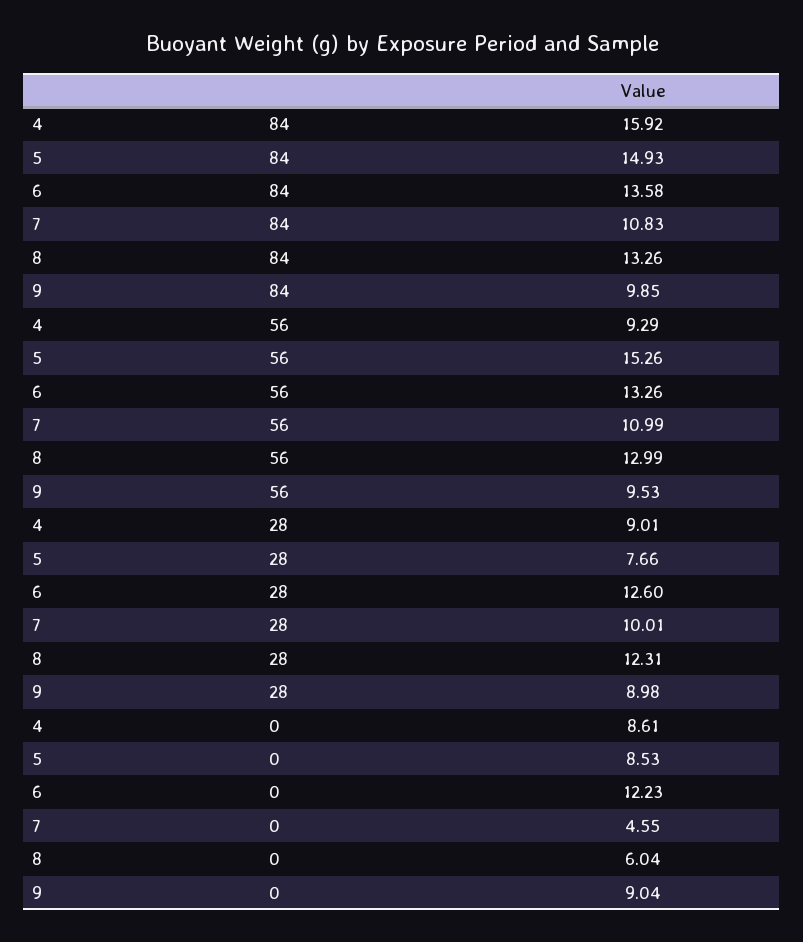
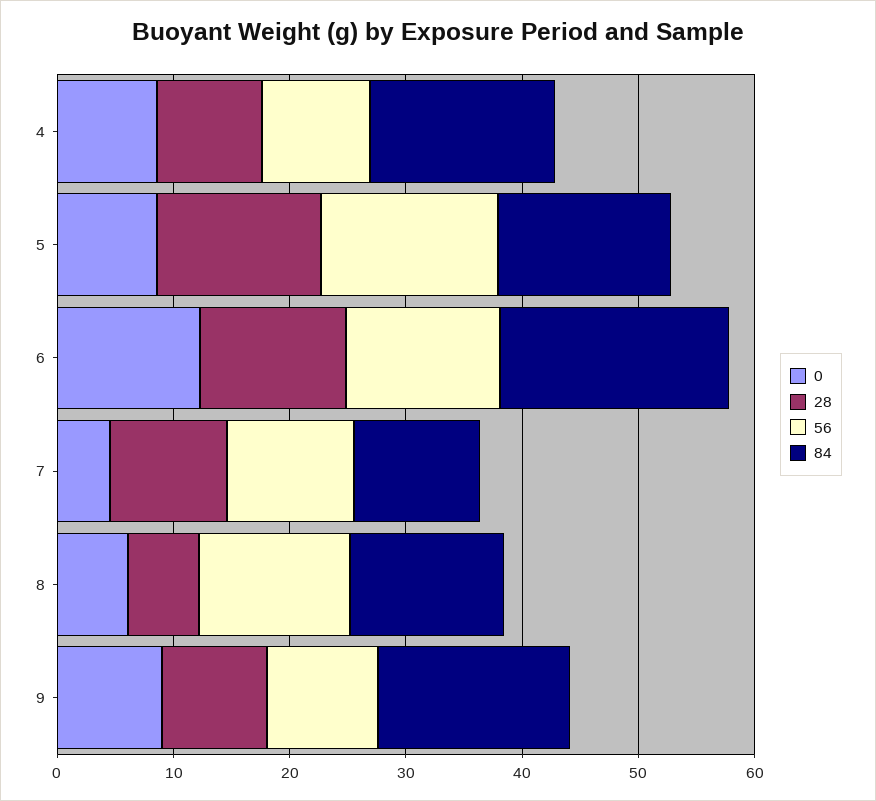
84, 6: 13.58 -> 20
84, 9: 9.85 -> 16
28, 5: 7.66 -> 14
28, 8: 12.31 -> 6

